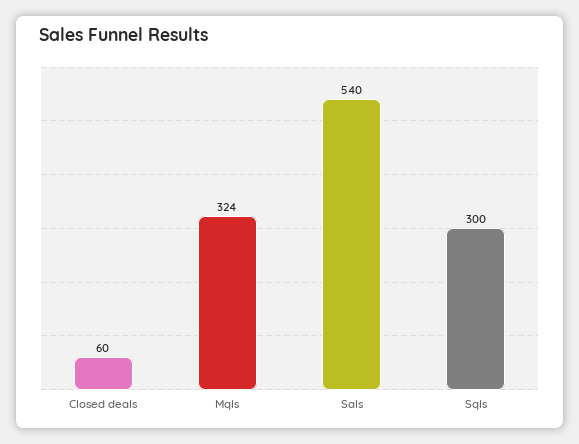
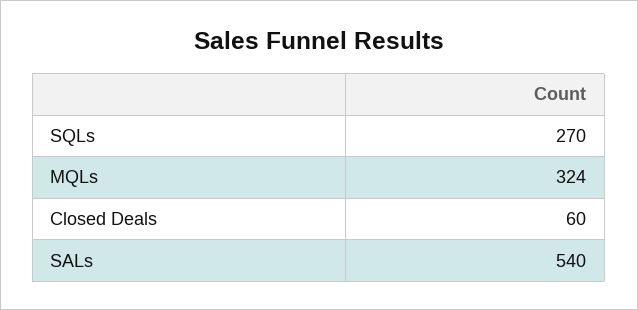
Sqls: 300 -> 270

